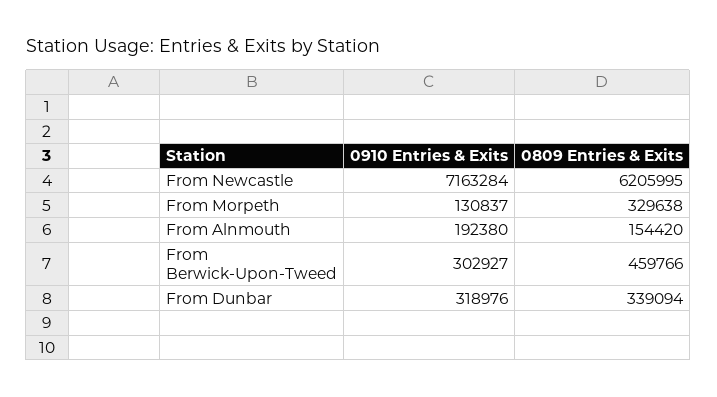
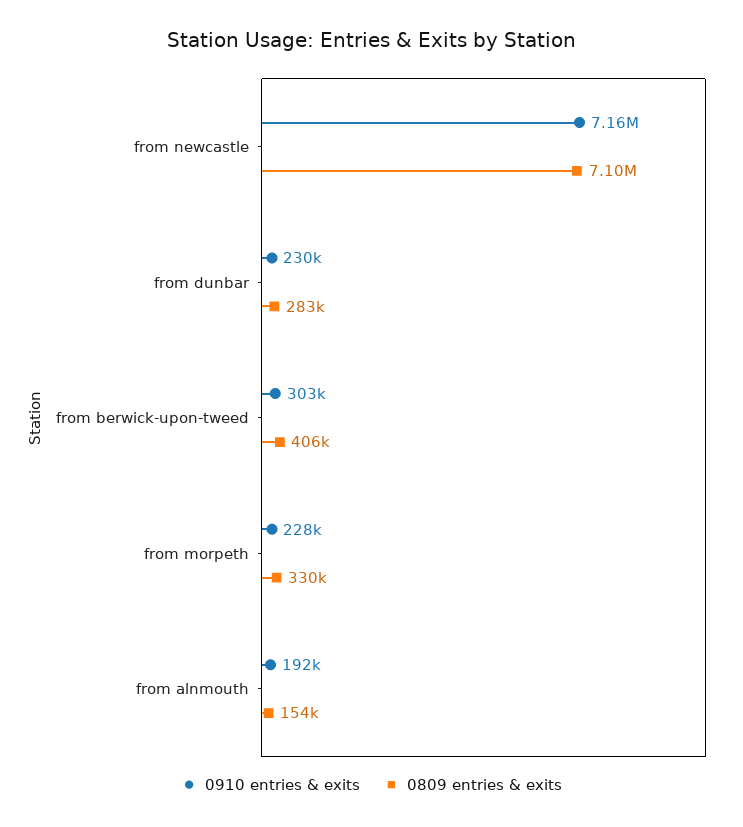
0809 Entries & Exits, From Newcastle: 6205995 -> 7100000
0910 Entries & Exits, From Morpeth: 130837 -> 228000
0809 Entries & Exits, From Berwick-Upon-Tweed: 459766 -> 406000
0910 Entries & Exits, From Dunbar: 318976 -> 230000
0809 Entries & Exits, From Dunbar: 339094 -> 283000

